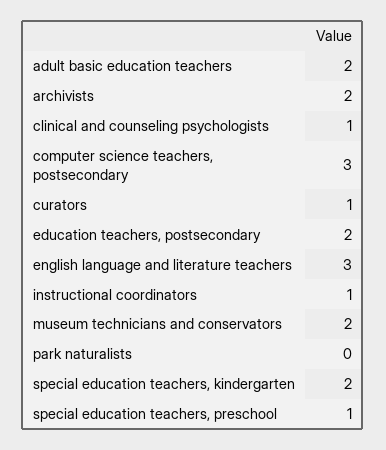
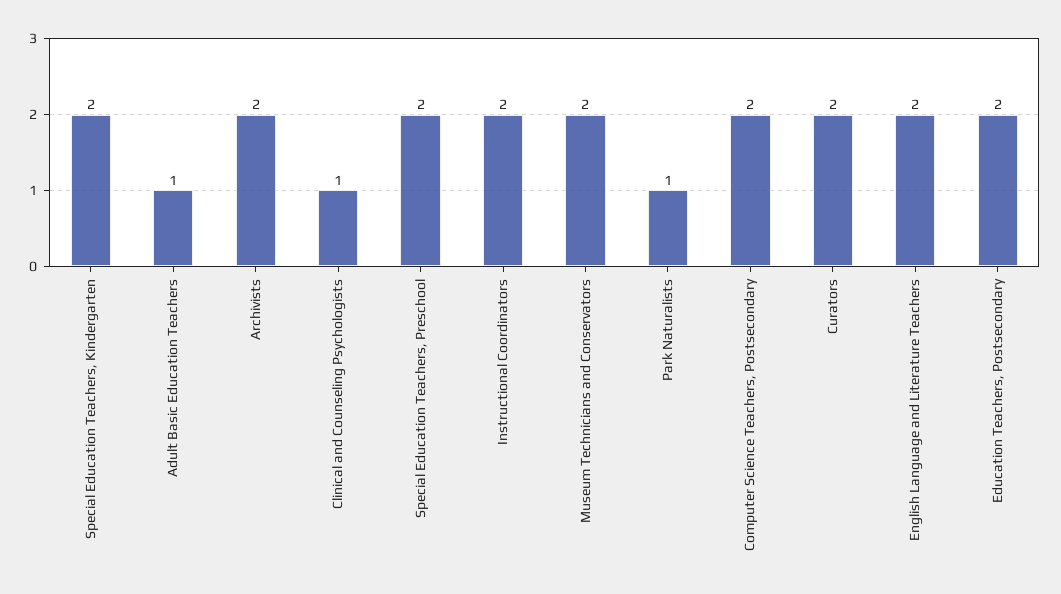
adult basic education teachers: 2 -> 1
computer science teachers, postsecondary: 3 -> 2
curators: 1 -> 2
english language and literature teachers: 3 -> 2
instructional coordinators: 1 -> 2
park naturalists: 0 -> 1
special education teachers, preschool: 1 -> 2

